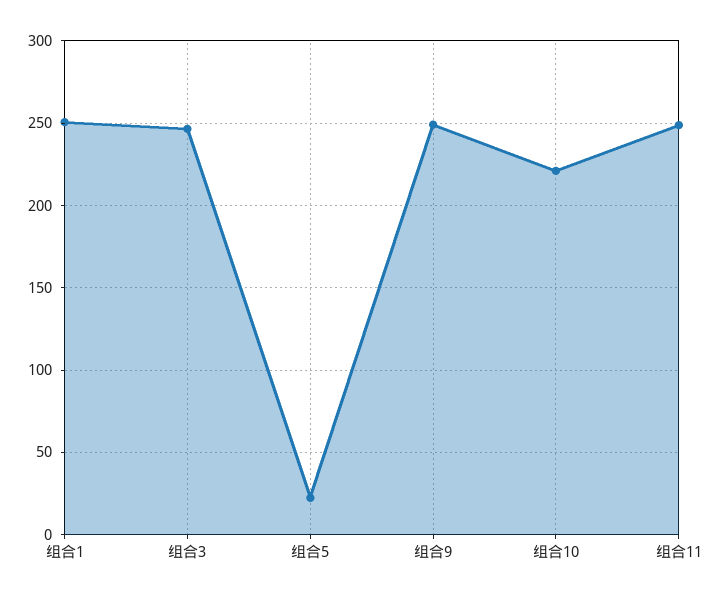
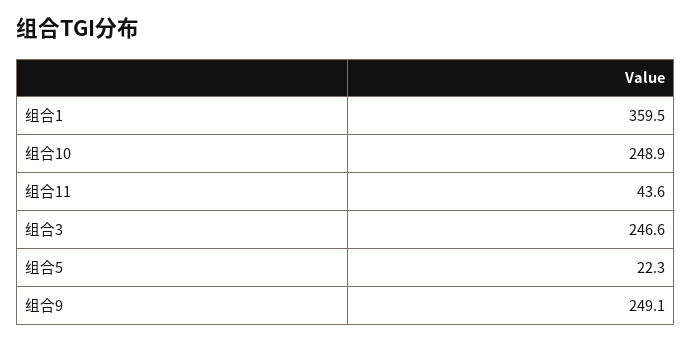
组合1: 250 -> 359.5
组合10: 220 -> 248.9
组合11: 250 -> 43.6

